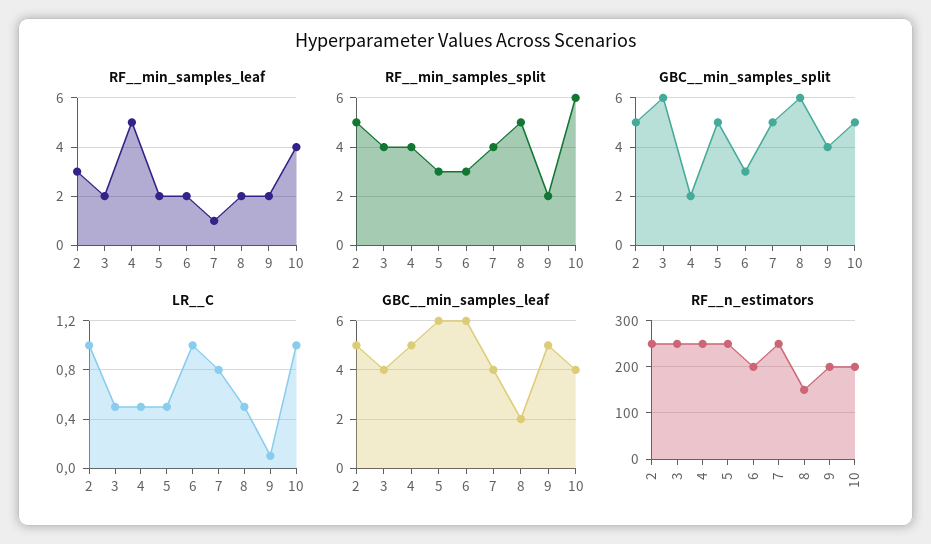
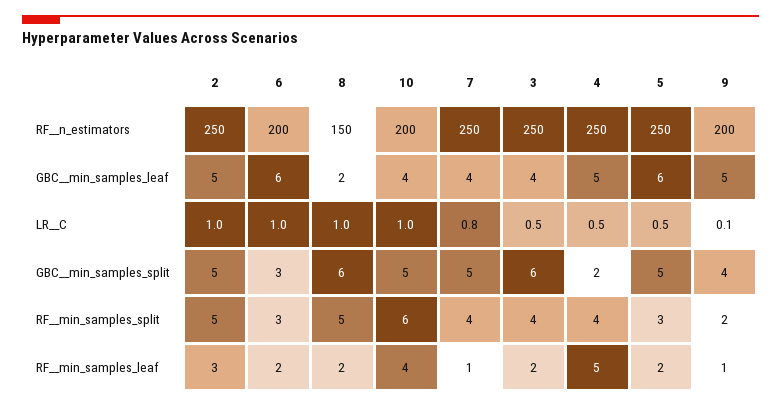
RF__min_samples_leaf, 9: 2 -> 1
LR__C, 8: 0.5 -> 1

